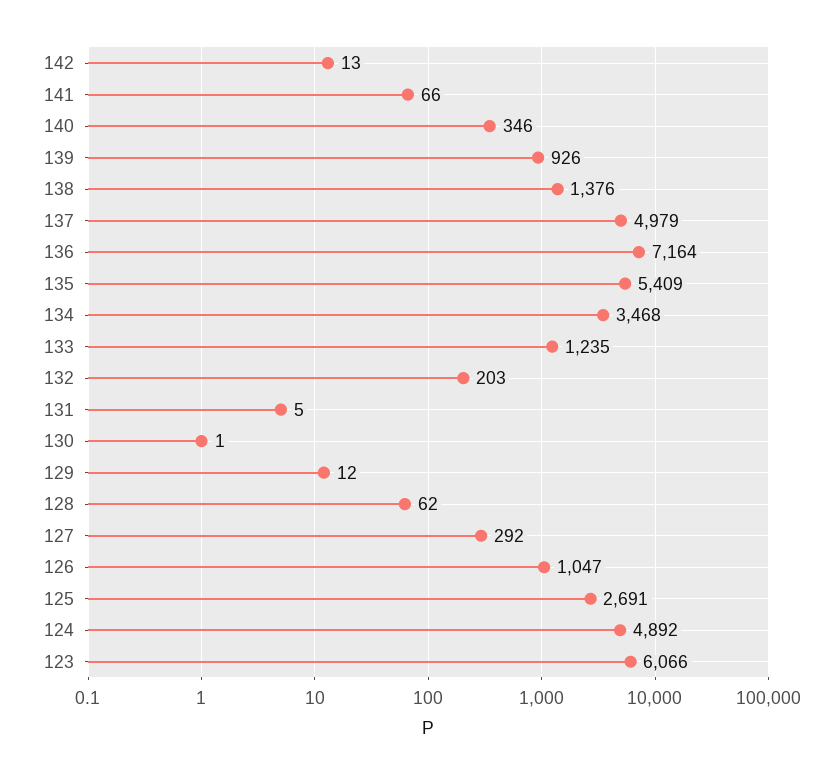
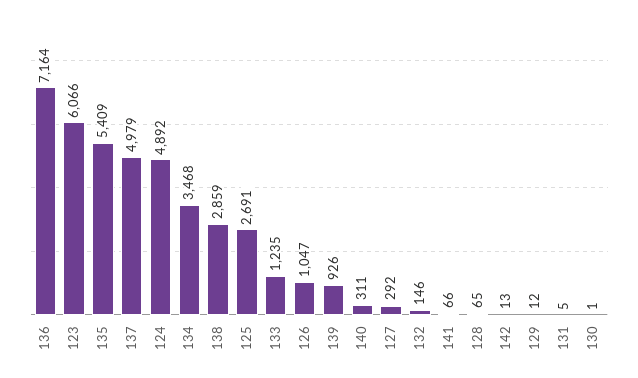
140: 346 -> 311
138: 1376 -> 2859
132: 203 -> 146
128: 62 -> 65

